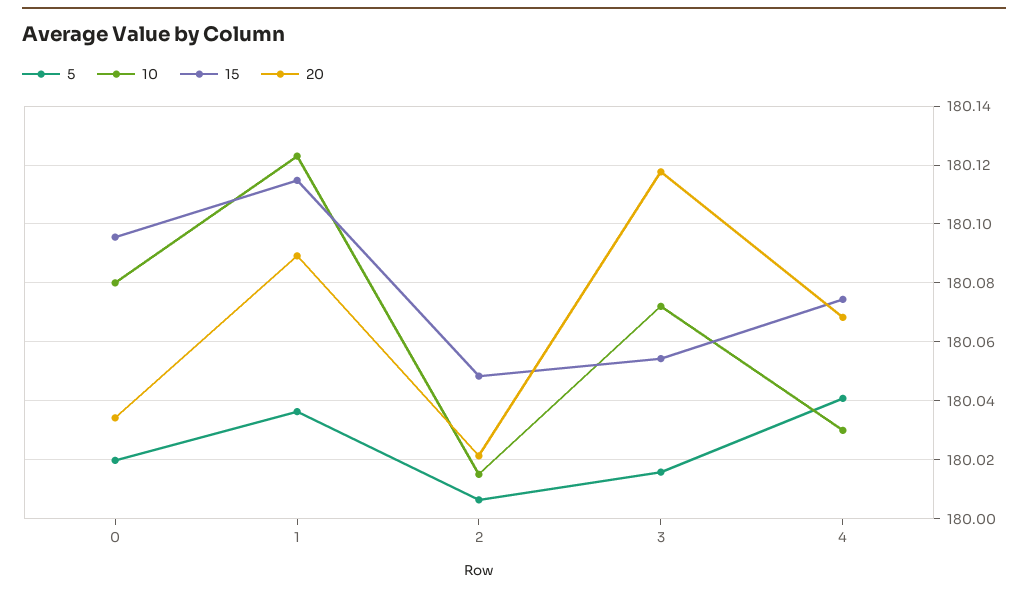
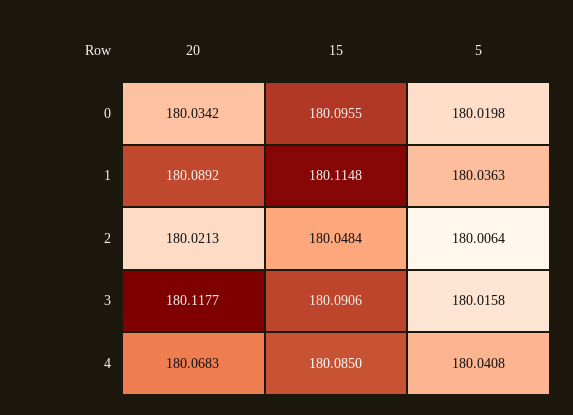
10, 0: 180.08 -> none
10, 1: 180.1225 -> none
10, 2: 180.015 -> none
10, 3: 180.0725 -> none
15, 3: 180.055 -> 180.0906
10, 4: 180.03 -> none
15, 4: 180.075 -> 180.085

